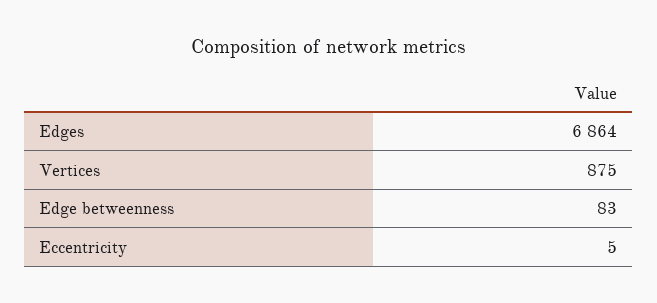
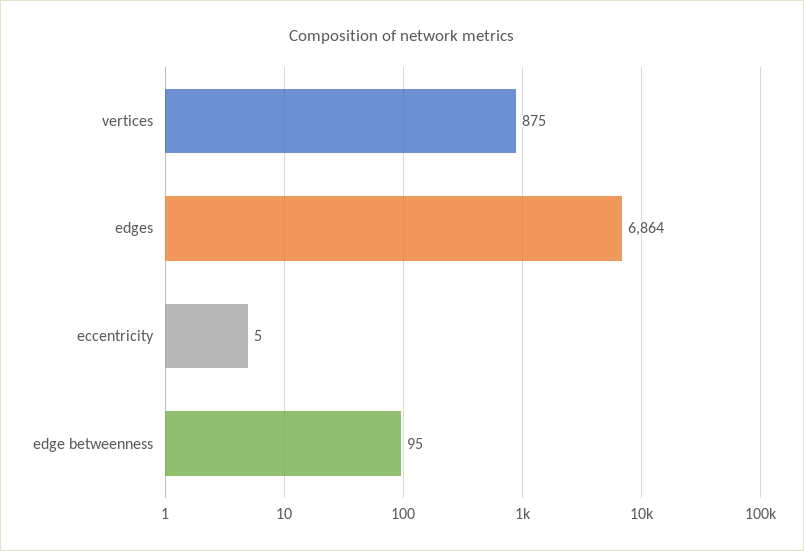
Edge betweenness: 83 -> 95

